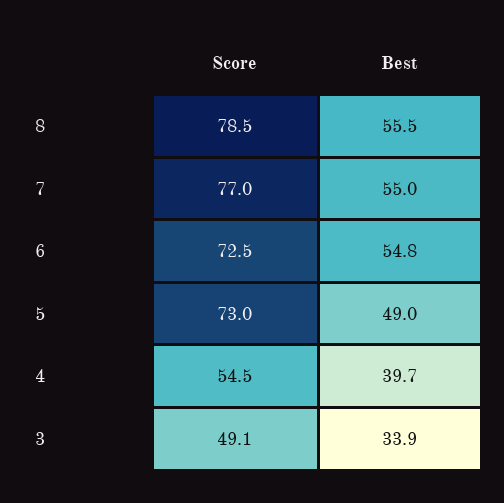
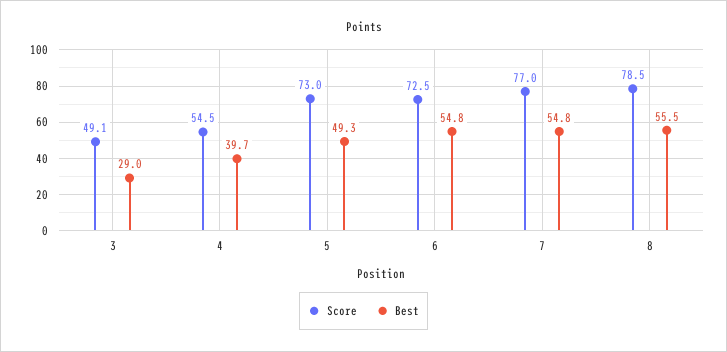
Best, 7: 55 -> 54.8
Best, 5: 49 -> 49.3
Best, 3: 33.9 -> 29

